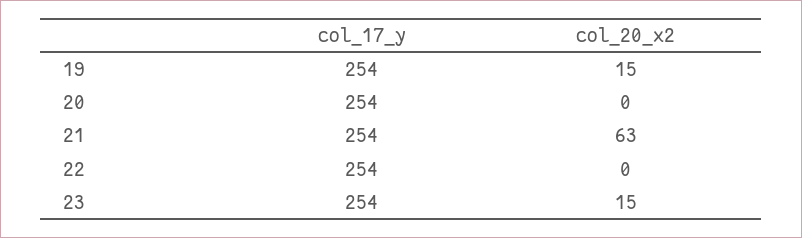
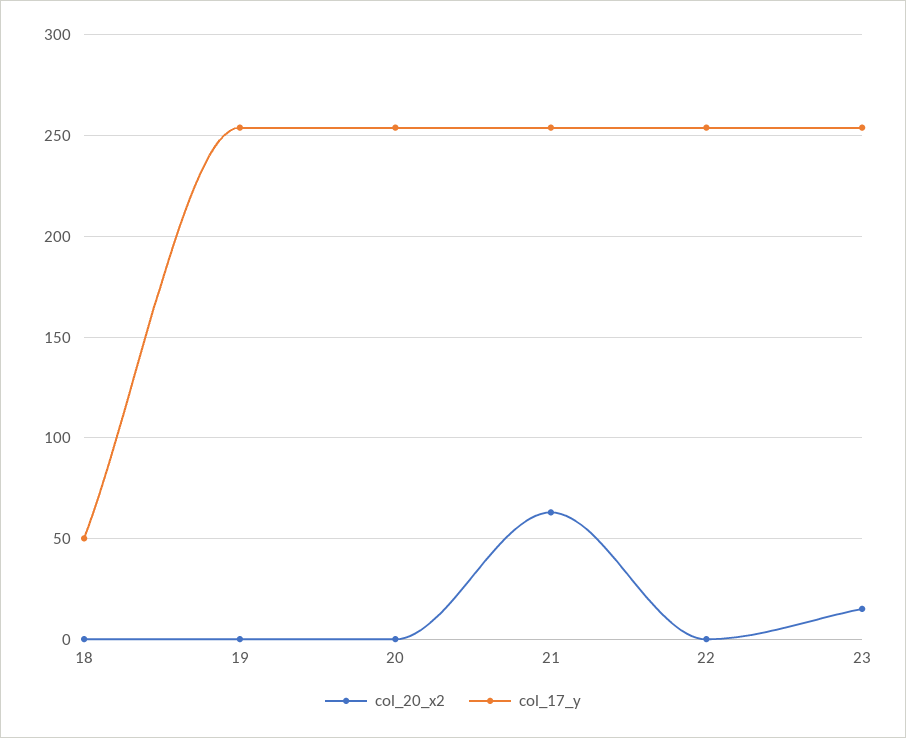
col_20_x2, 19: 15 -> 0
col_20_x2, 18: none -> 0
col_17_y, 18: none -> 50

